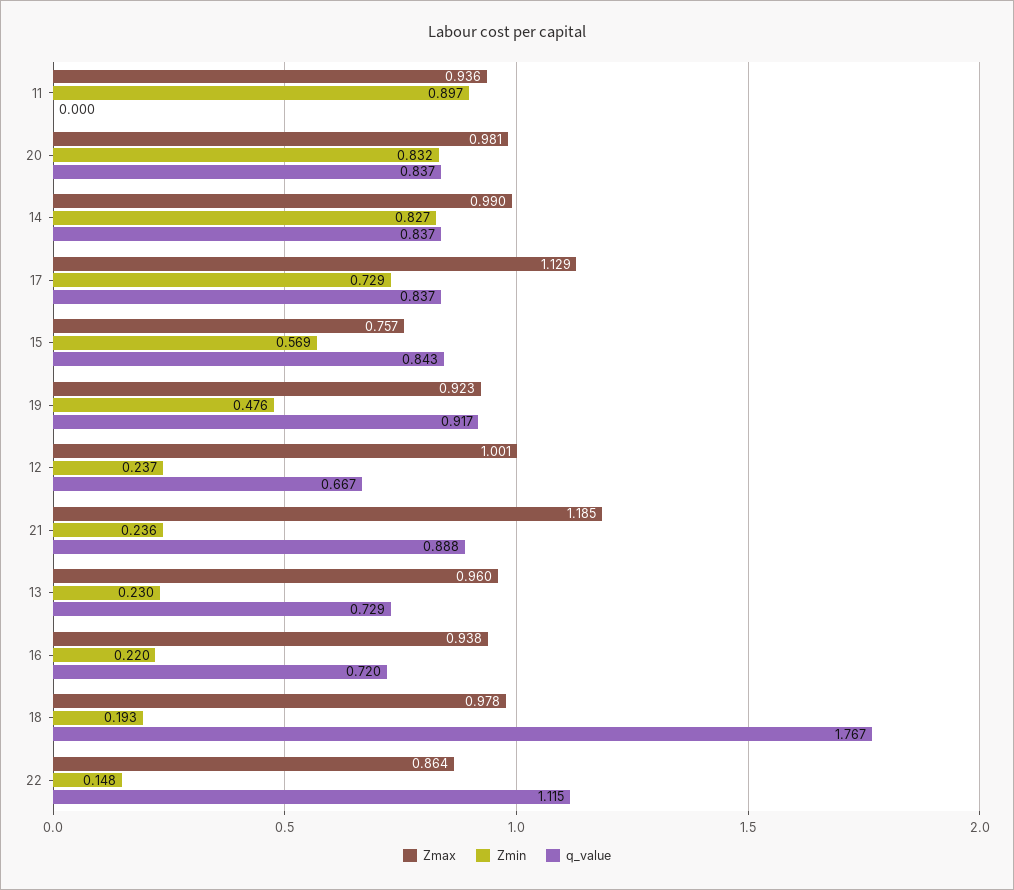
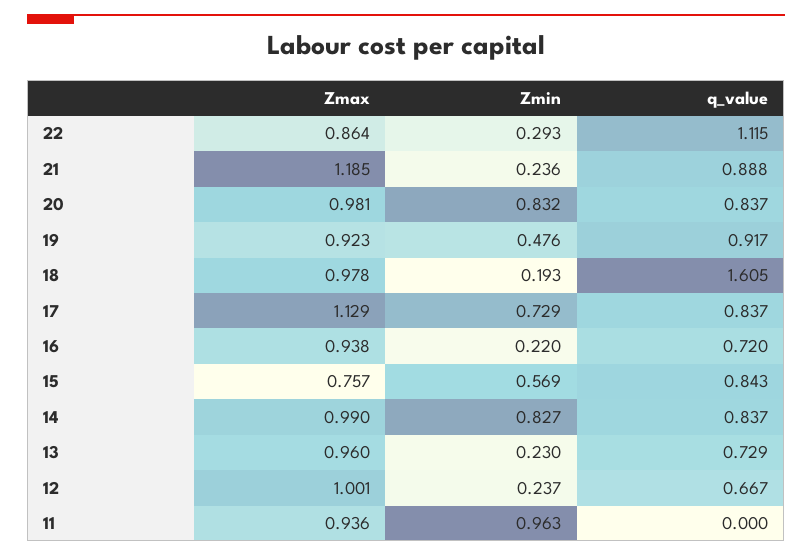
Zmin, 11: 0.897 -> 0.963
q_value, 18: 1.767 -> 1.605
Zmin, 22: 0.148 -> 0.293

